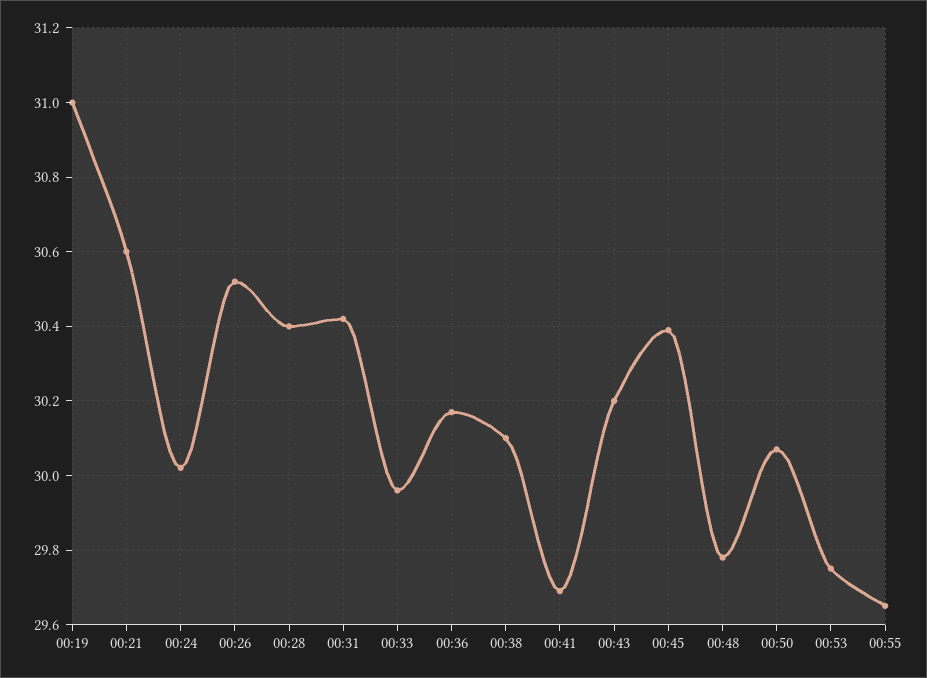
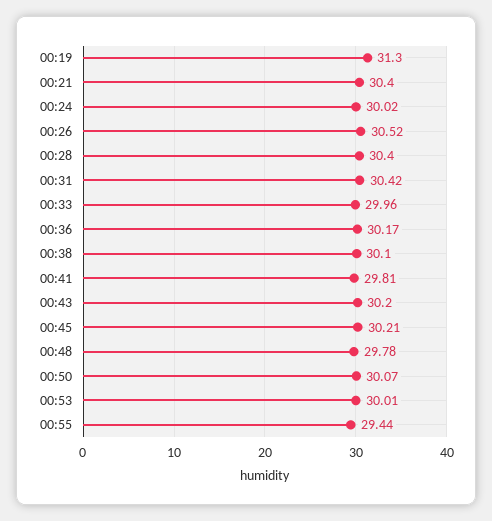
00:19: 31 -> 31.3
00:21: 30.6 -> 30.4
00:41: 29.7 -> 29.81
00:45: 30.4 -> 30.21
00:53: 29.75 -> 30.01
00:55: 29.65 -> 29.44

